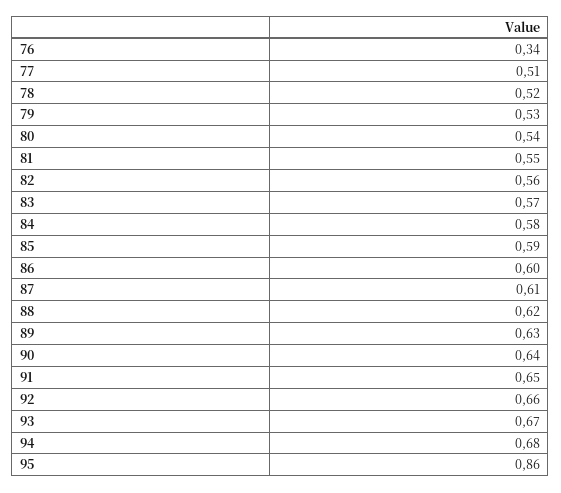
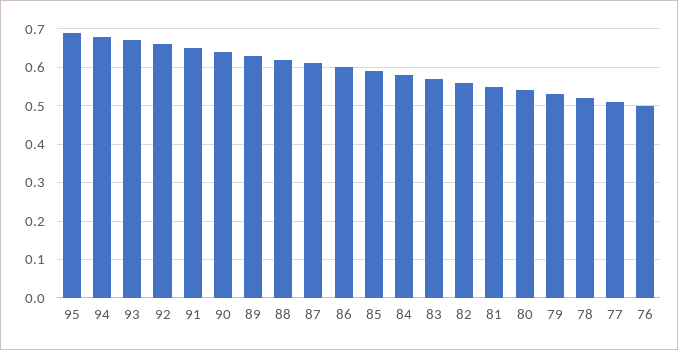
76: 0.34 -> 0.5
95: 0.86 -> 0.7

